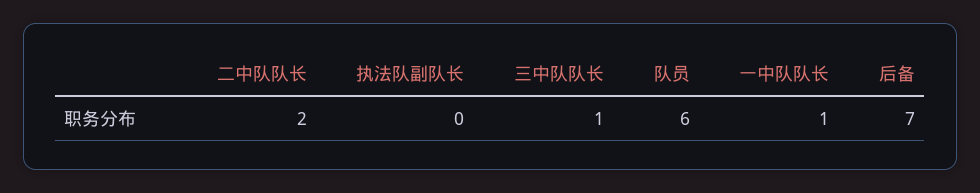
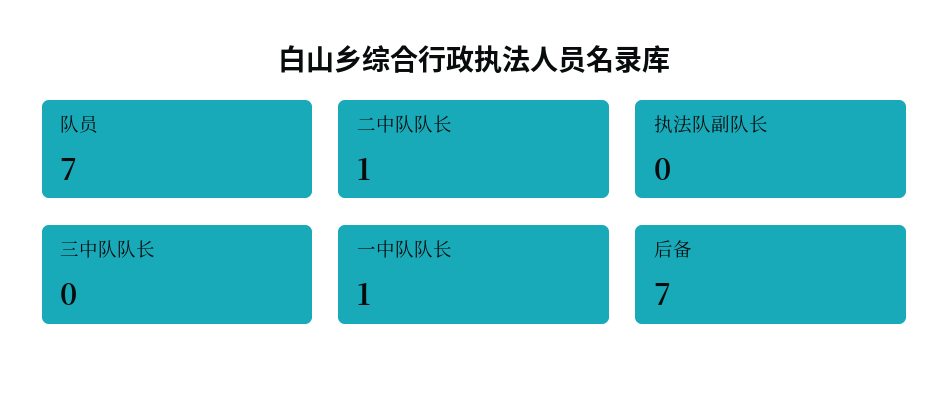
二中队队长: 2 -> 1
三中队队长: 1 -> 0
队员: 6 -> 7

